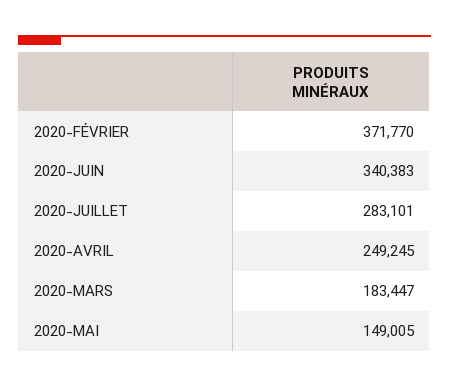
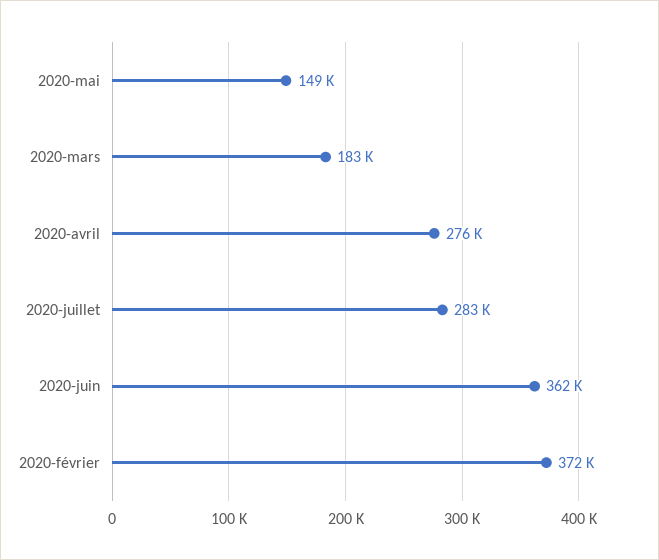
2020-JUIN: 340383 -> 362000
2020-AVRIL: 249245 -> 276000

